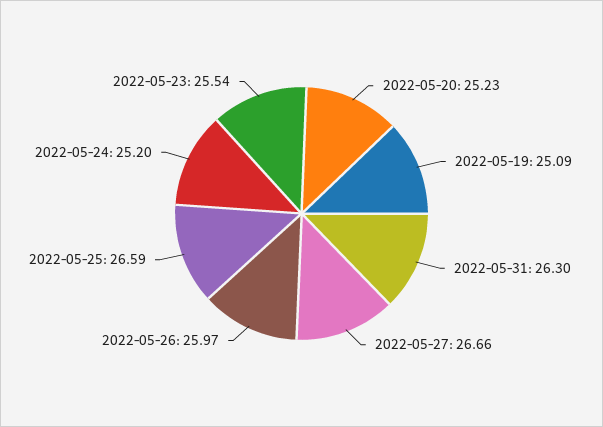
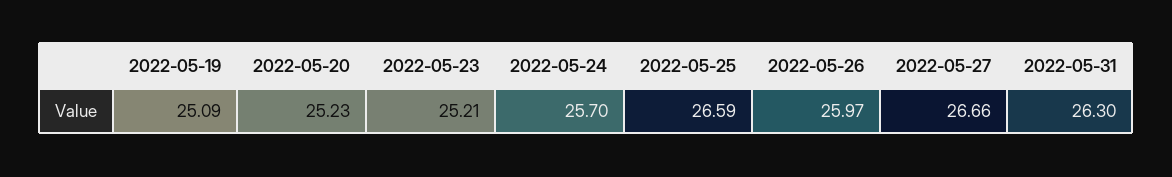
2022-05-24: 25.2 -> 25.7
2022-05-23: 25.54 -> 25.21

